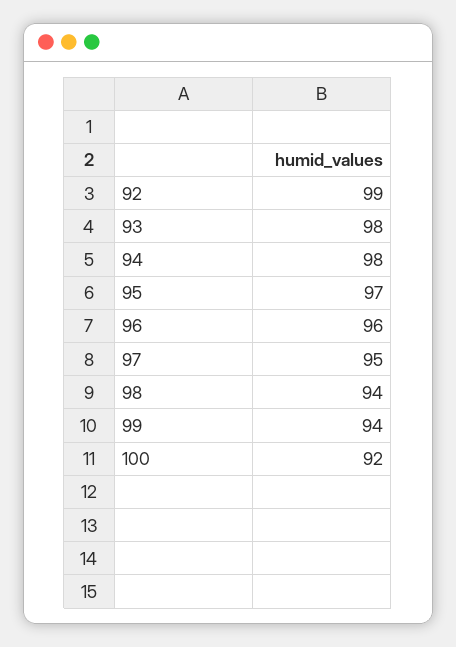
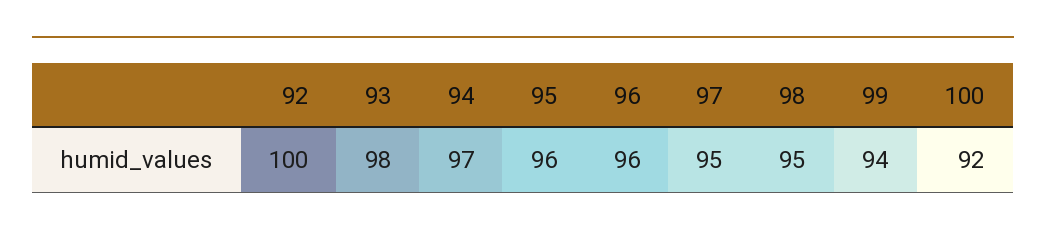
92: 99 -> 100
94: 98 -> 97
95: 97 -> 96
98: 94 -> 95

